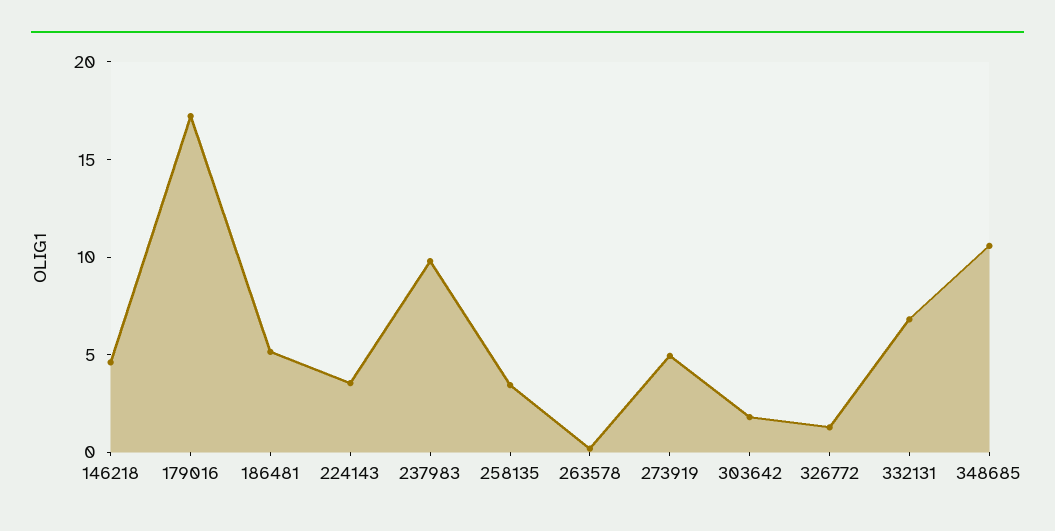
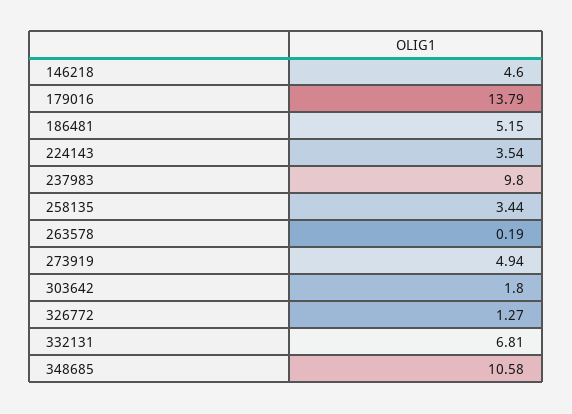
179016: 17 -> 13.79

